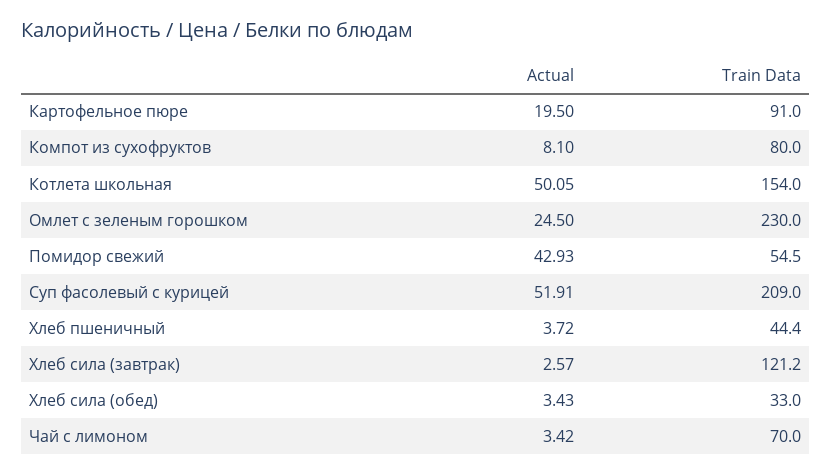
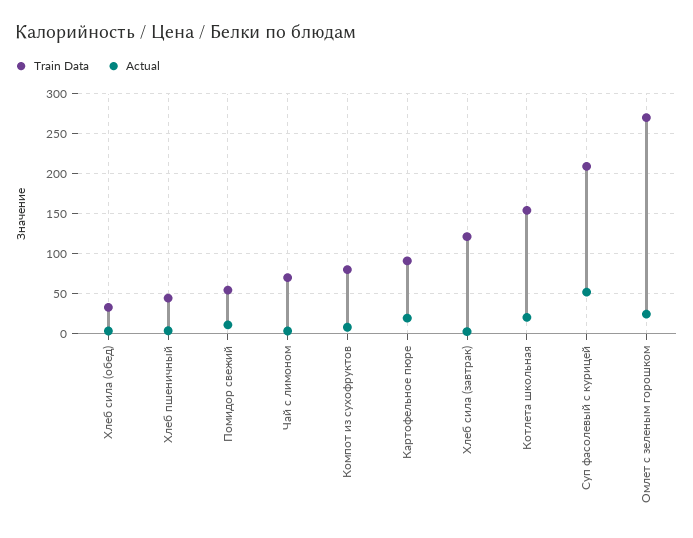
Actual, Котлета школьная: 50.05 -> 20
Train Data, Омлет с зеленым горошком: 230 -> 270
Actual, Помидор свежий: 42.93 -> 10

